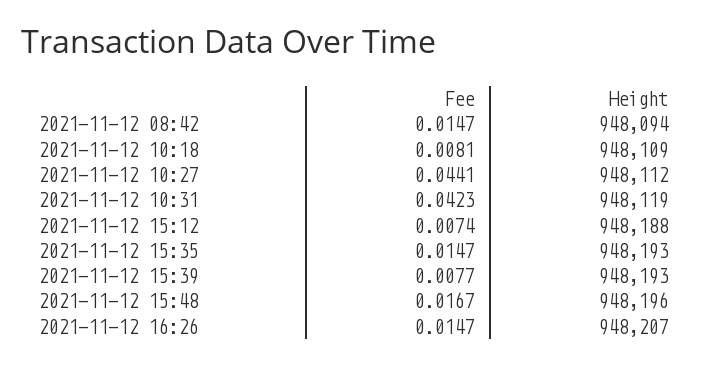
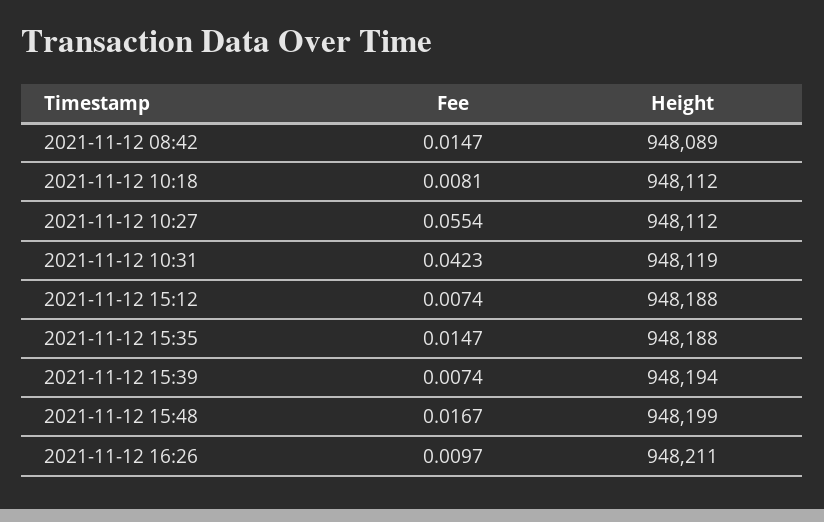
Height, 2021-11-12 08:42: 948094 -> 948089
Height, 2021-11-12 10:18: 948109 -> 948112
Fee, 2021-11-12 10:27: 0.0441 -> 0.0554
Height, 2021-11-12 15:35: 948193 -> 948188
Fee, 2021-11-12 15:39: 0.0077 -> 0.0074
Height, 2021-11-12 15:39: 948193 -> 948194
Height, 2021-11-12 15:48: 948196 -> 948199
Fee, 2021-11-12 16:26: 0.0147 -> 0.0097
Height, 2021-11-12 16:26: 948207 -> 948211

